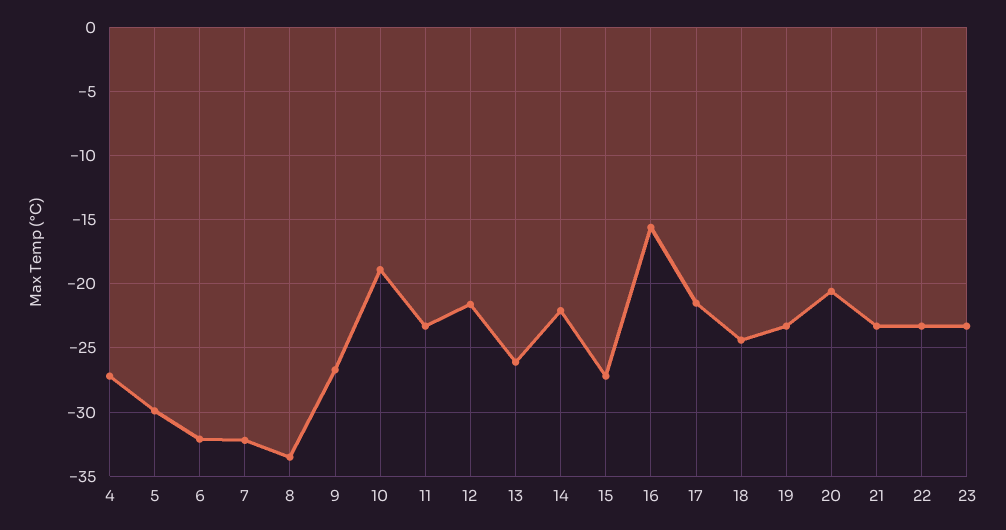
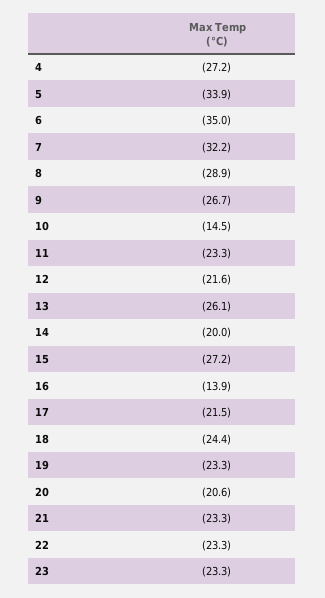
5: -30 -> -33.9
6: -32 -> -35
8: -33.5 -> -28.9
10: -19 -> -14.5
14: -22 -> -20
16: -15.5 -> -13.9

